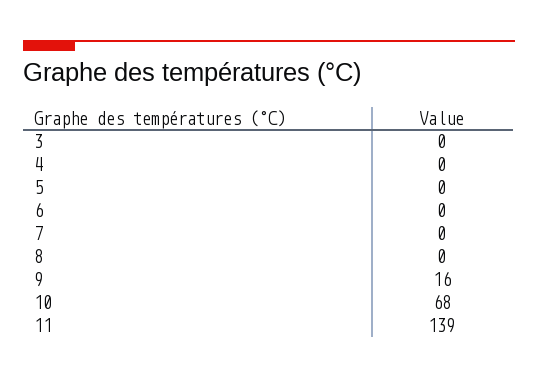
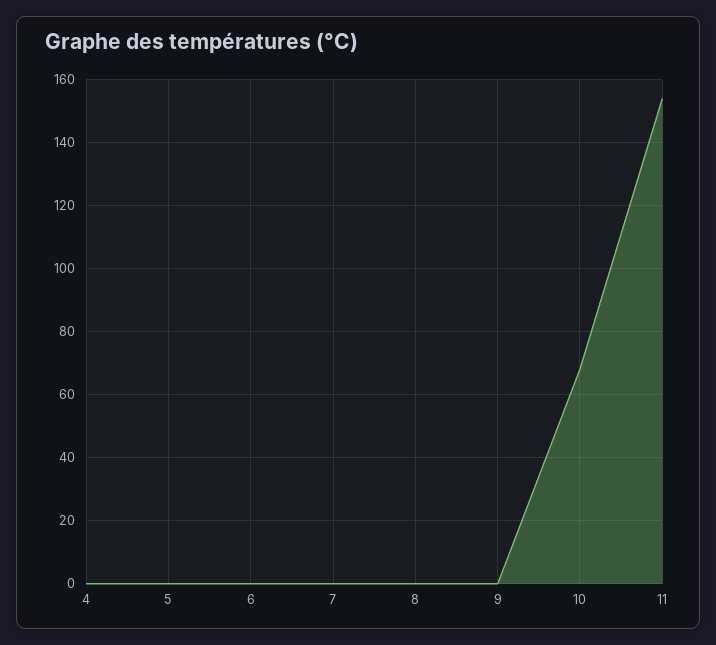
3: 0 -> none
9: 16 -> 0
11: 139 -> 155

